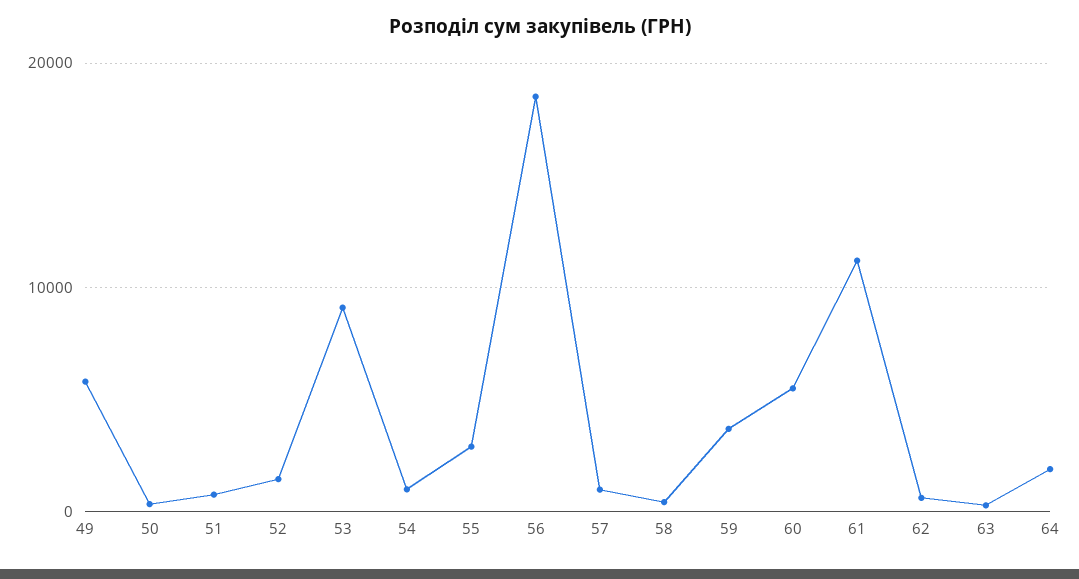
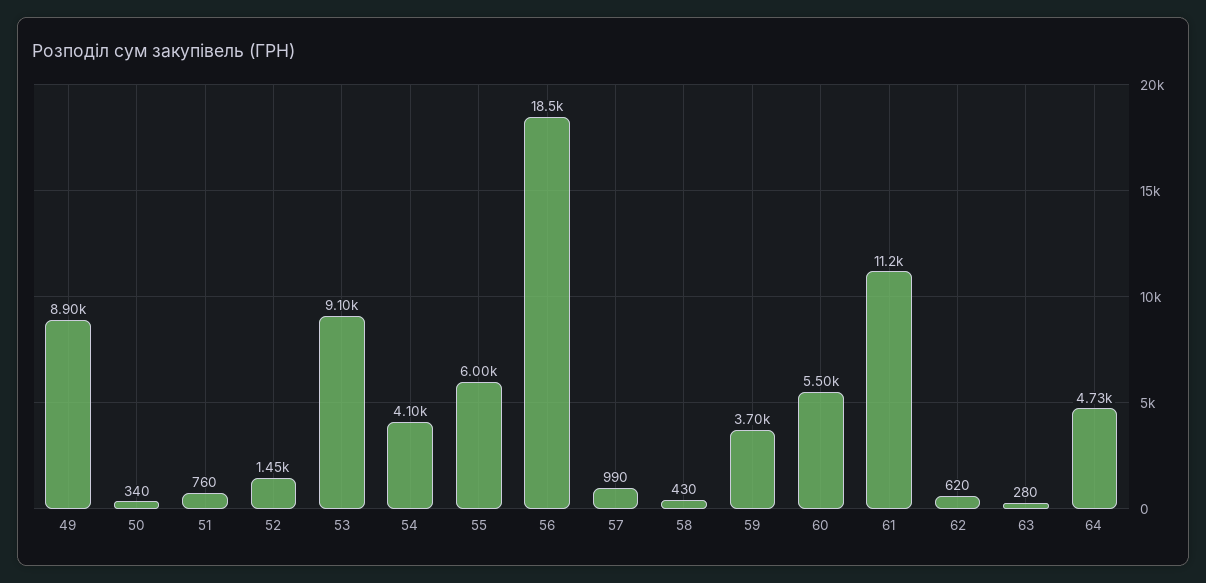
49: 6000 -> 8900
54: 1000 -> 4100
55: 3000 -> 6000
64: 2000 -> 4730

